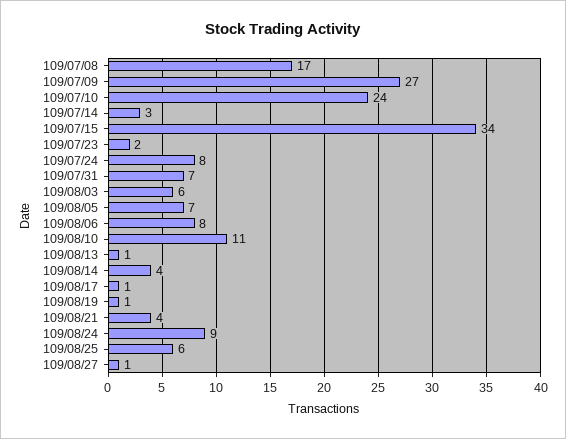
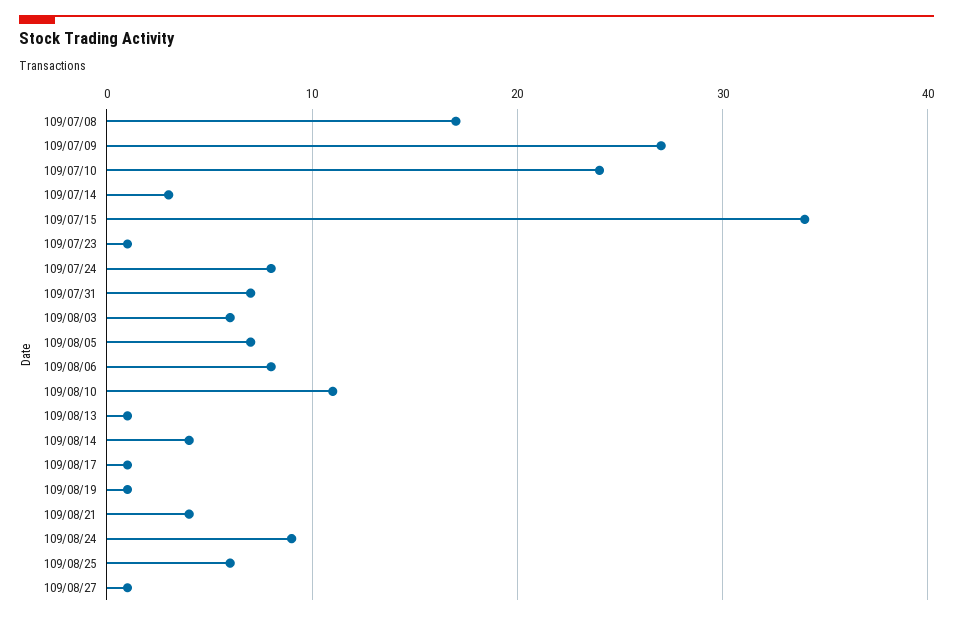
109/07/23: 2 -> 1

